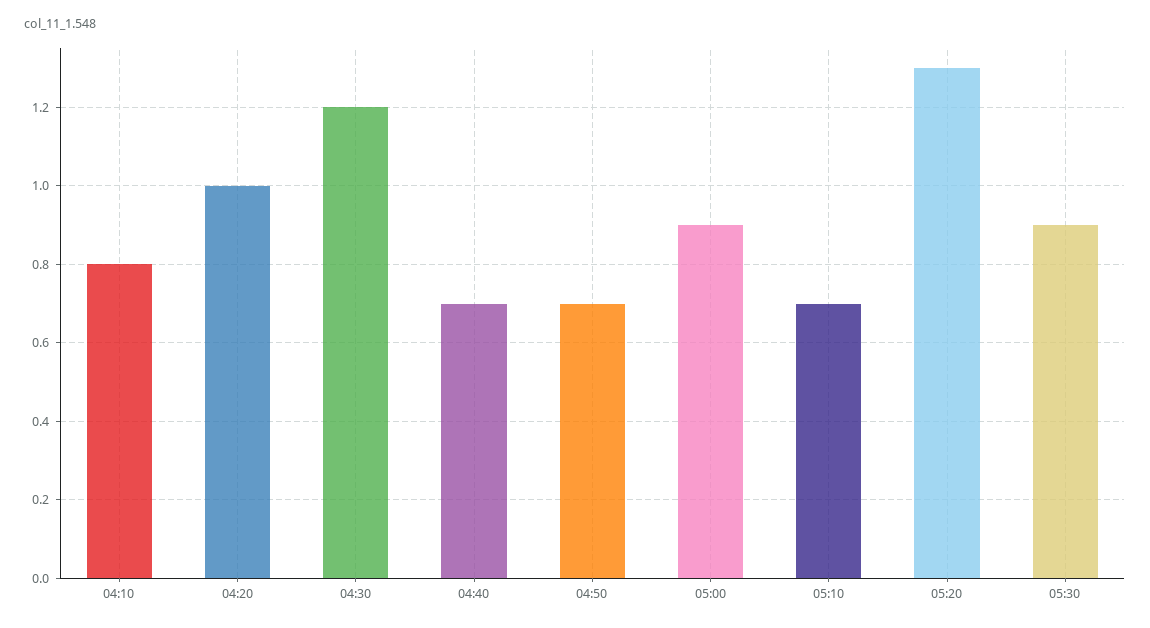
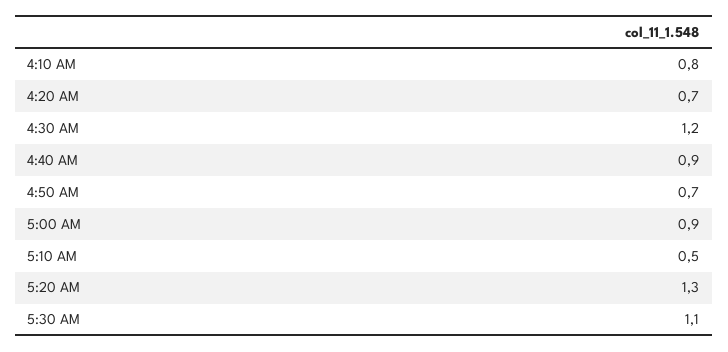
04:20: 1 -> 0.7
04:40: 0.7 -> 0.9
05:10: 0.7 -> 0.5
05:30: 0.9 -> 1.1

